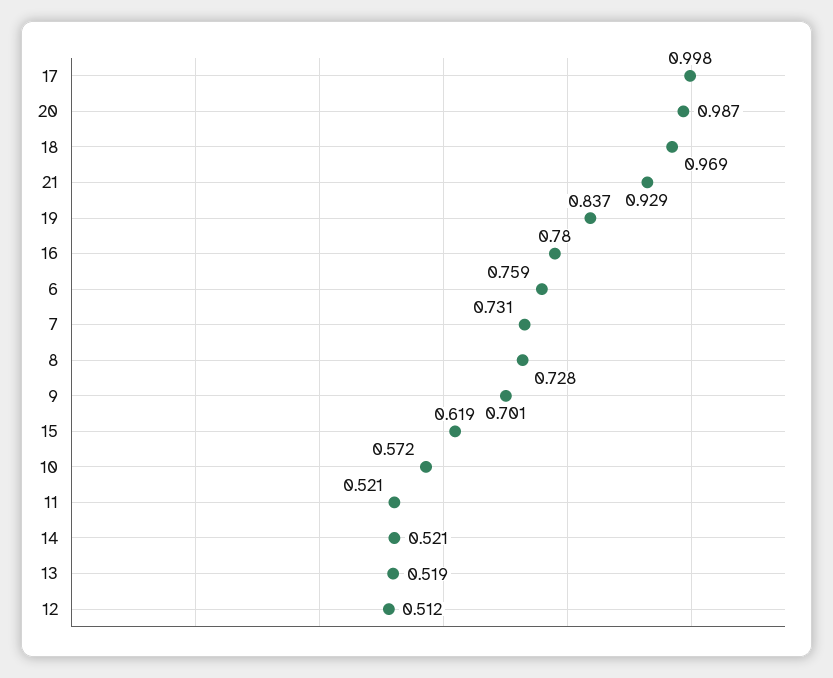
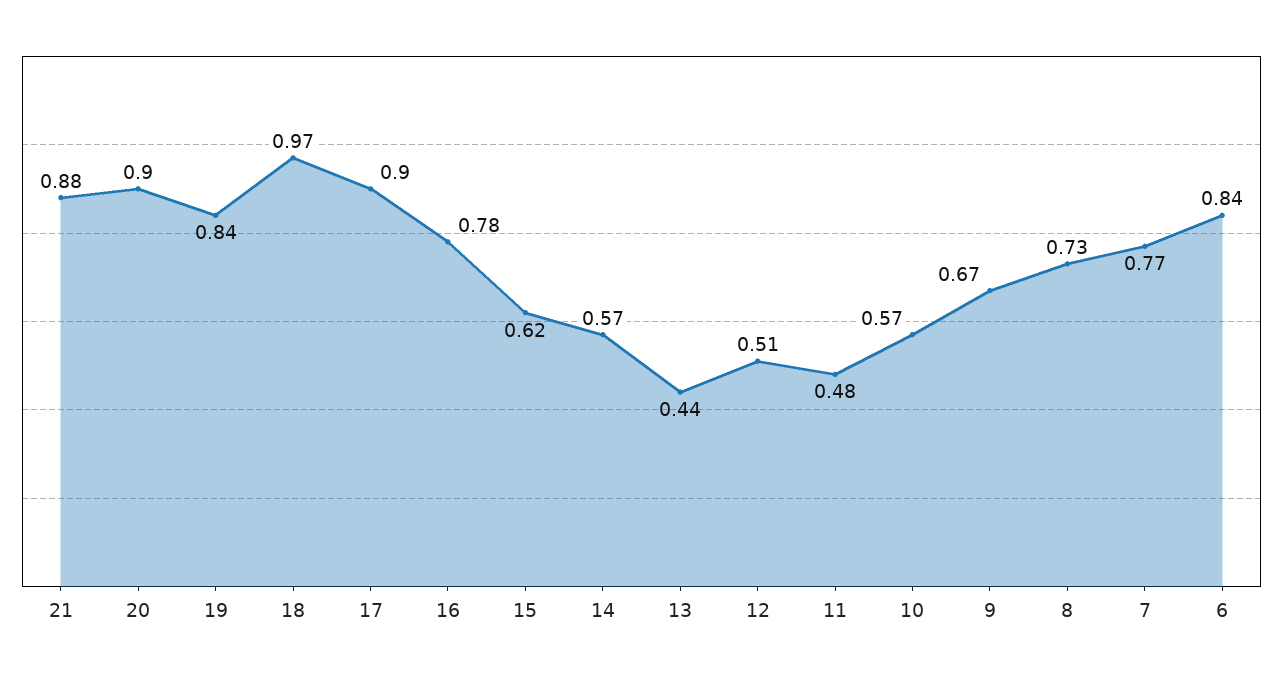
17: 0.998 -> 0.9
20: 0.987 -> 0.9
21: 0.929 -> 0.88
6: 0.759 -> 0.84
7: 0.731 -> 0.77
9: 0.701 -> 0.67
11: 0.521 -> 0.48
14: 0.521 -> 0.57
13: 0.519 -> 0.44

